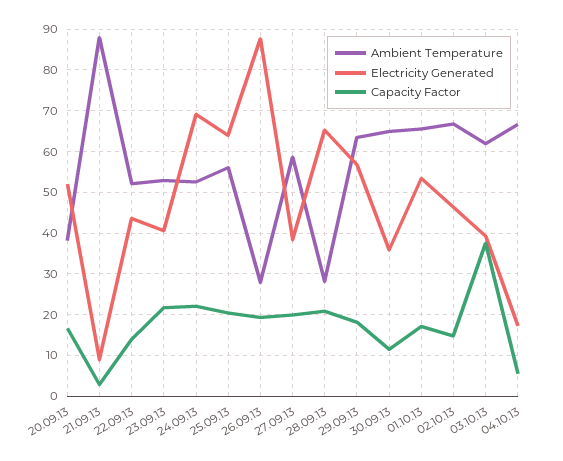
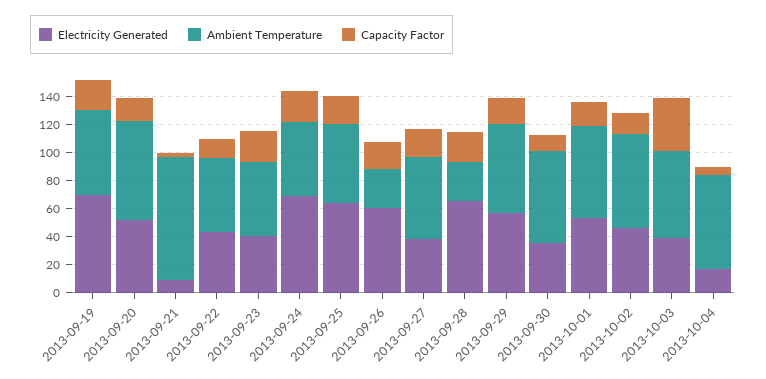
Ambient Temperature, 20.09.13: 38 -> 70
Electricity Generated, 26.09.13: 88 -> 60
Electricity Generated, 2013-09-19: none -> 70
Ambient Temperature, 2013-09-19: none -> 60
Capacity Factor, 2013-09-19: none -> 20

